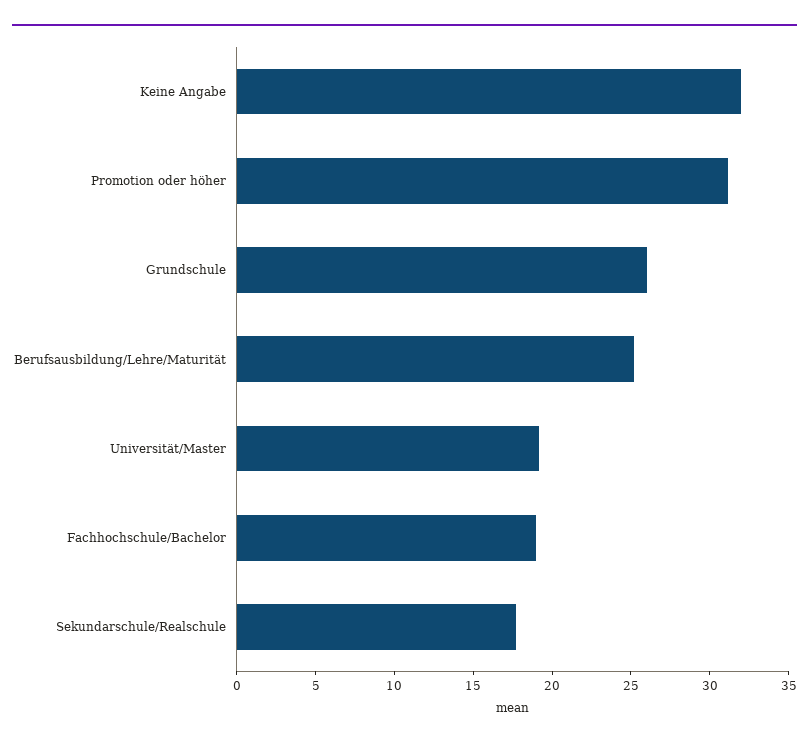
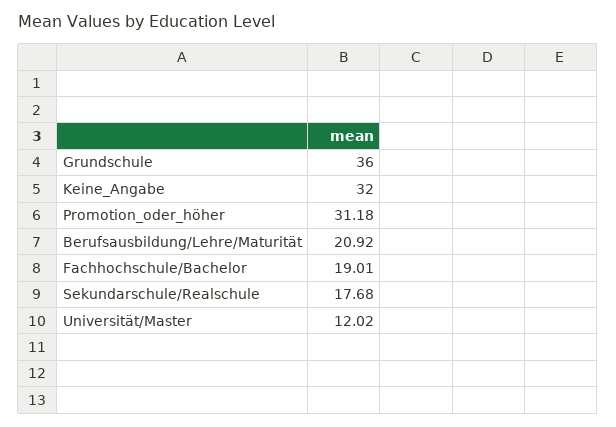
Grundschule: 26 -> 36
Berufsausbildung/Lehre/Maturität: 25 -> 20.92
Universität/Master: 19 -> 12.02

